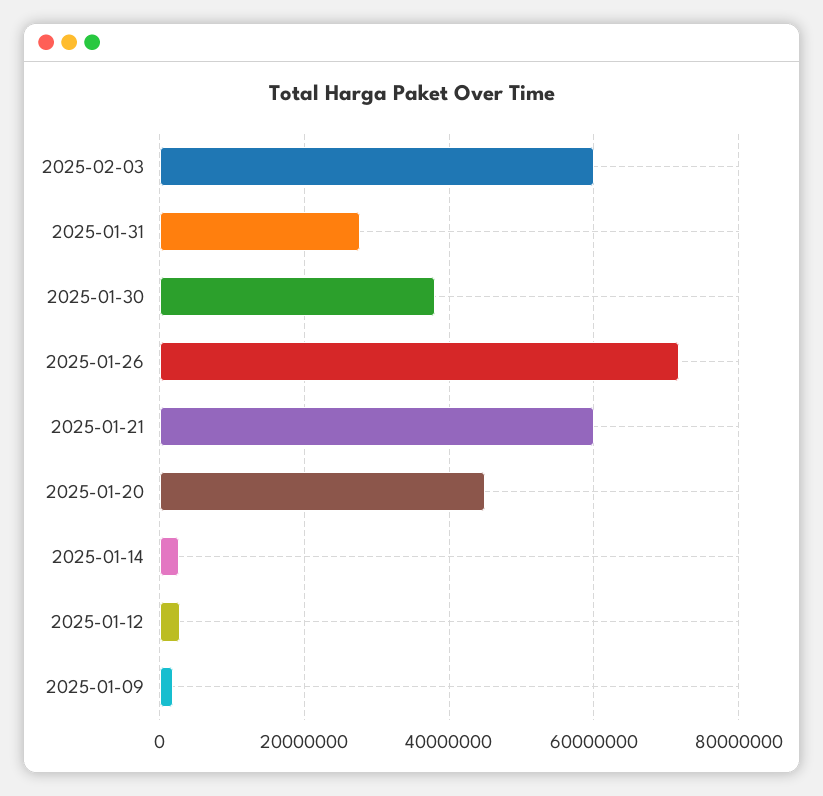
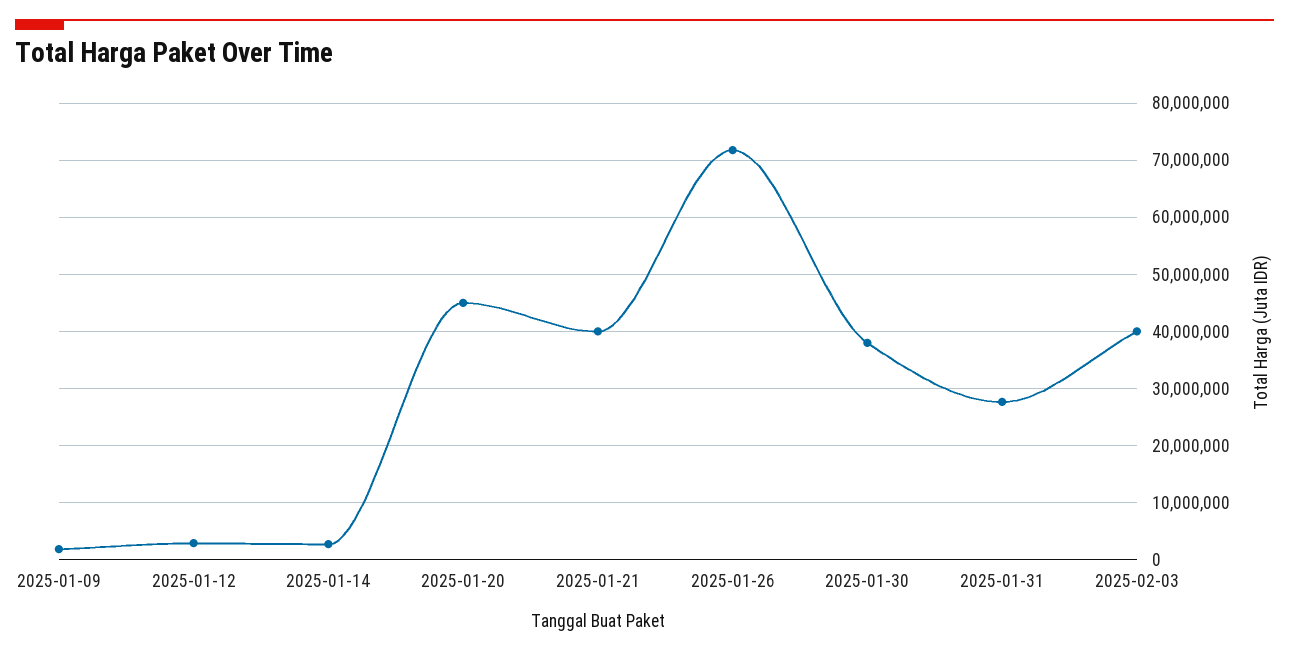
2025-02-03: 60000000 -> 40000000
2025-01-21: 60000000 -> 40000000

